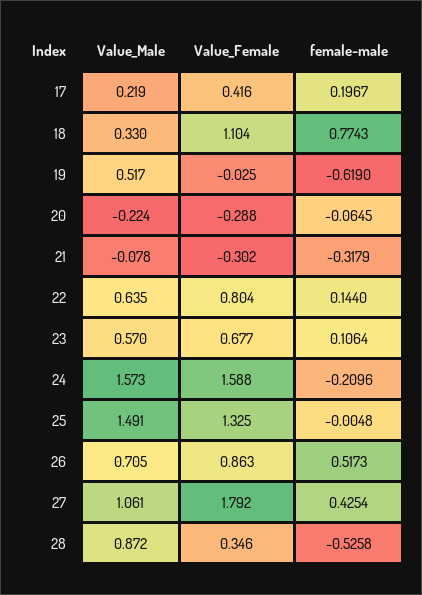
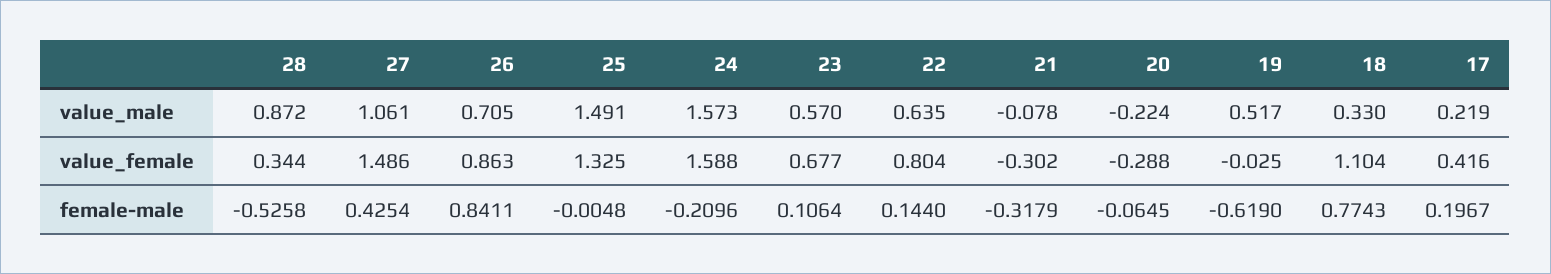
female-male, 26: 0.5173 -> 0.8411
Value_Female, 27: 1.792 -> 1.486
Value_Female, 28: 0.346 -> 0.344

